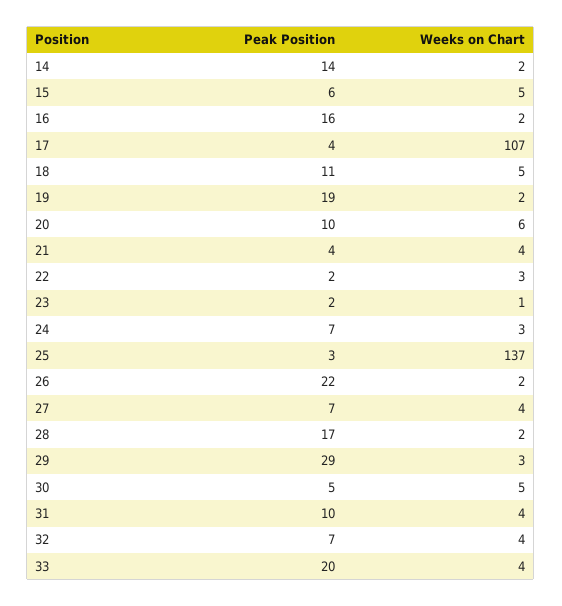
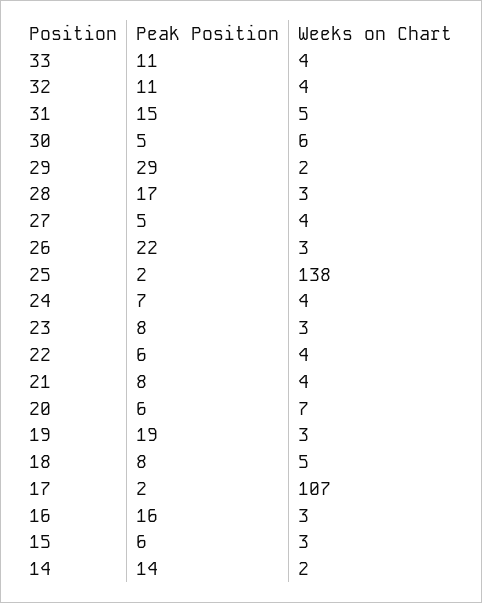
Weeks on Chart, 15: 5 -> 3
Weeks on Chart, 16: 2 -> 3
Peak Position, 17: 4 -> 2
Peak Position, 18: 11 -> 8
Weeks on Chart, 19: 2 -> 3
Peak Position, 20: 10 -> 6
Weeks on Chart, 20: 6 -> 7
Peak Position, 21: 4 -> 8
Peak Position, 22: 2 -> 6
Weeks on Chart, 22: 3 -> 4
Peak Position, 23: 2 -> 8
Weeks on Chart, 23: 1 -> 3
Weeks on Chart, 24: 3 -> 4
Peak Position, 25: 3 -> 2
Weeks on Chart, 25: 137 -> 138
Weeks on Chart, 26: 2 -> 3
Peak Position, 27: 7 -> 5
Weeks on Chart, 28: 2 -> 3
Weeks on Chart, 29: 3 -> 2
Weeks on Chart, 30: 5 -> 6
Peak Position, 31: 10 -> 15
Weeks on Chart, 31: 4 -> 5
Peak Position, 32: 7 -> 11
Peak Position, 33: 20 -> 11

